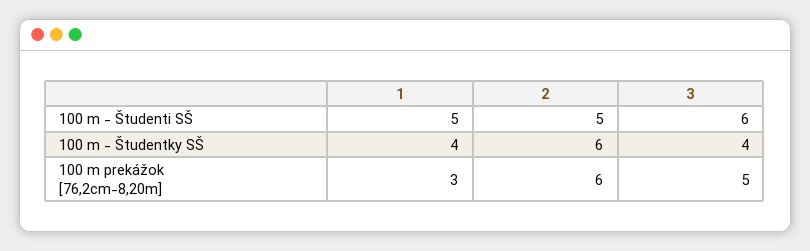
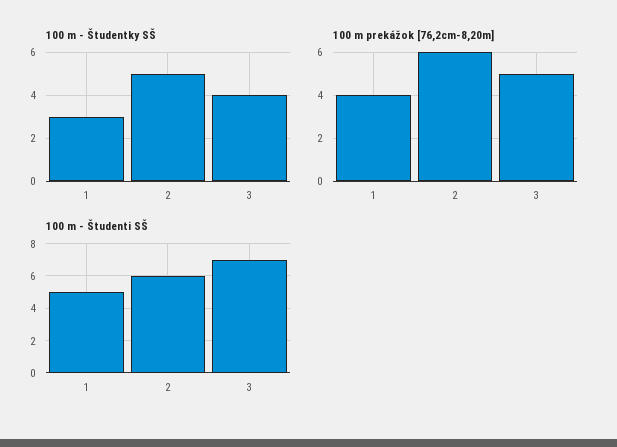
100 m - Študenti SŠ, 2: 5 -> 6
100 m - Študenti SŠ, 3: 6 -> 7
100 m - Študentky SŠ, 1: 4 -> 3
100 m - Študentky SŠ, 2: 6 -> 5
100 m prekážok [76,2cm-8,20m], 1: 3 -> 4

